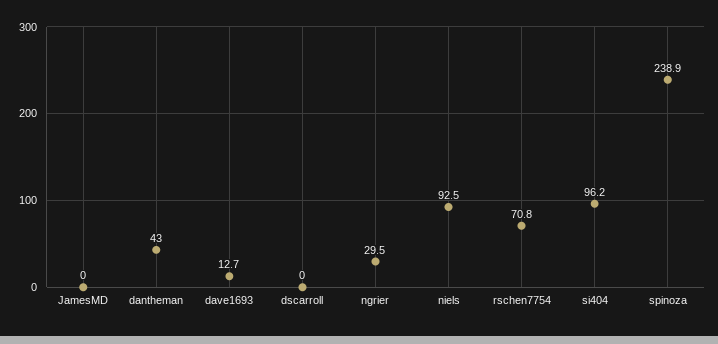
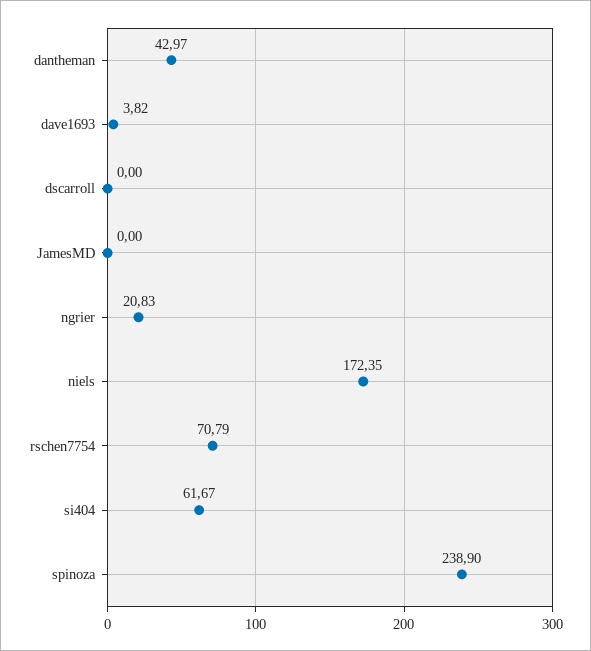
dave1693: 12.7 -> 3.82
ngrier: 29.5 -> 20.83
niels: 92.5 -> 172.35
si404: 96.2 -> 61.67

